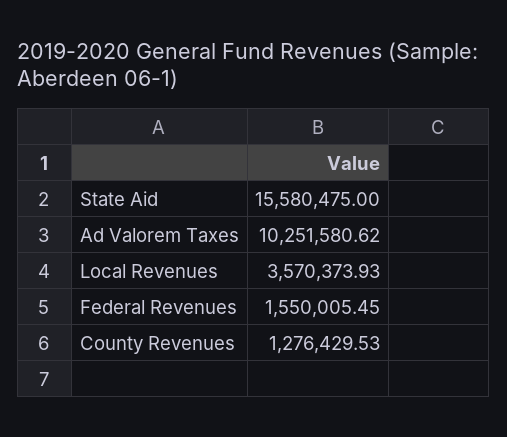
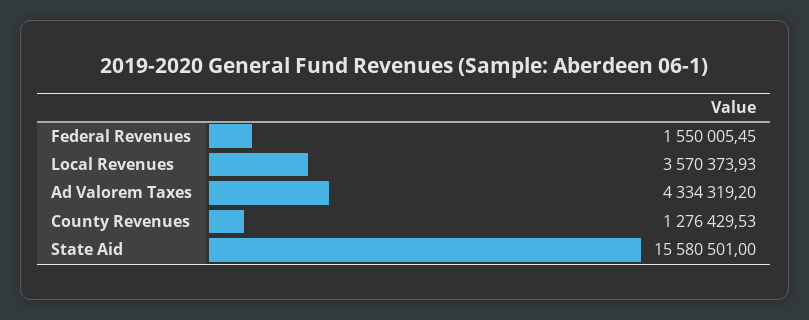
State Aid: 15580475 -> 15580501
Ad Valorem Taxes: 10251580.62 -> 4334319.2

